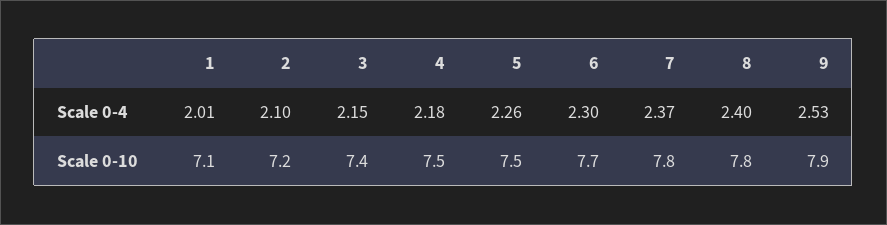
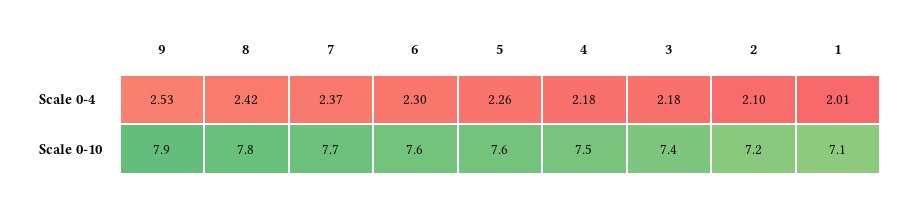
3, Scale 0-4: 2.15 -> 2.18
8, Scale 0-4: 2.4 -> 2.42
5, Scale 0-10: 7.5 -> 7.6
6, Scale 0-10: 7.7 -> 7.6
7, Scale 0-10: 7.8 -> 7.7

